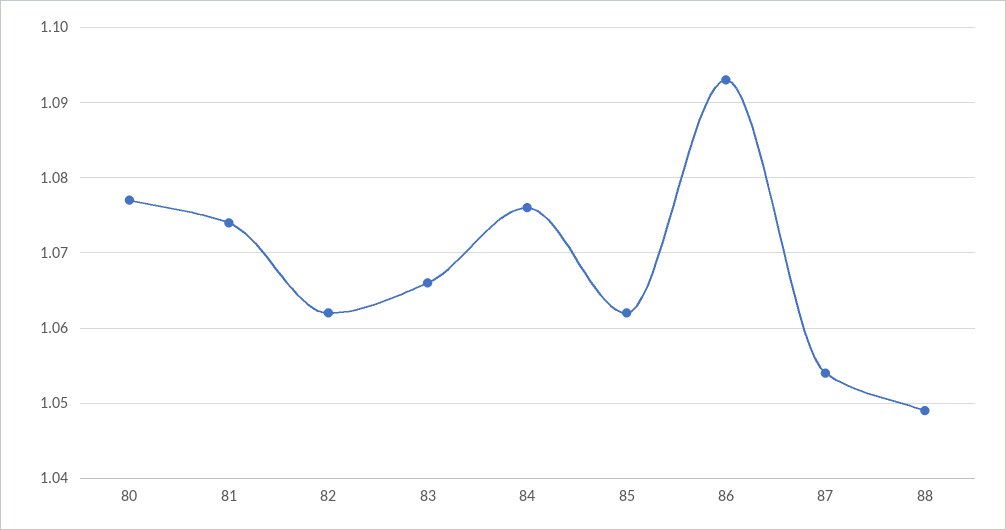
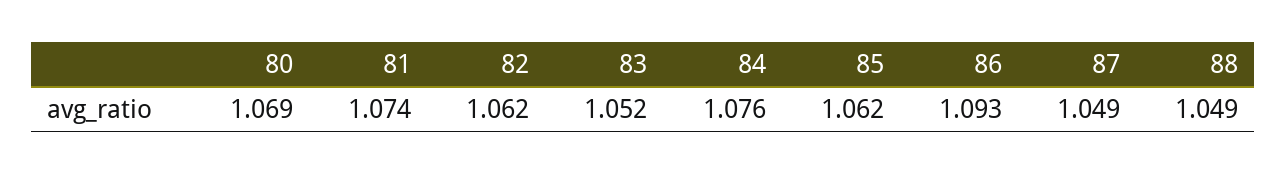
80: 1.077 -> 1.069
83: 1.066 -> 1.052
87: 1.054 -> 1.049

